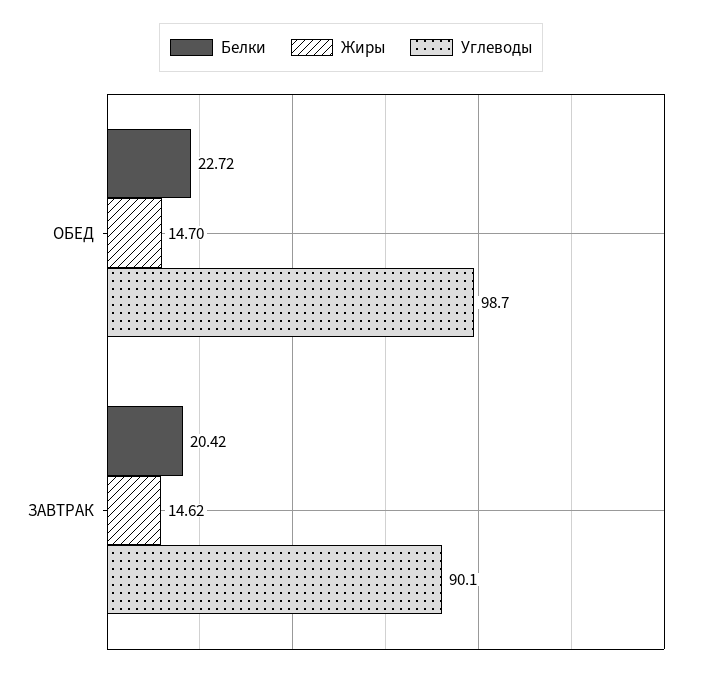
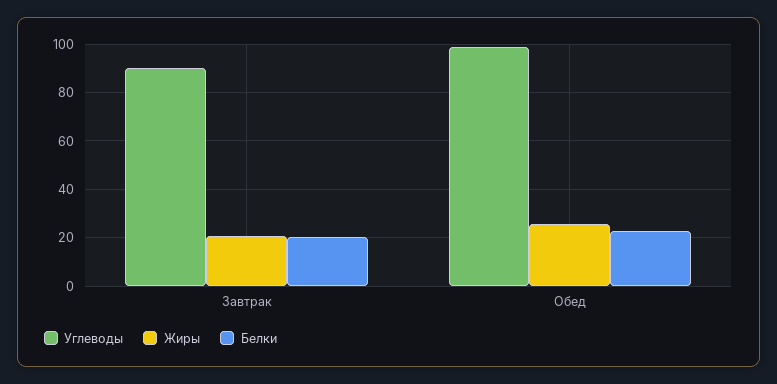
Жиры, ОБЕД: 14.7 -> 25
Жиры, ЗАВТРАК: 14.62 -> 20

